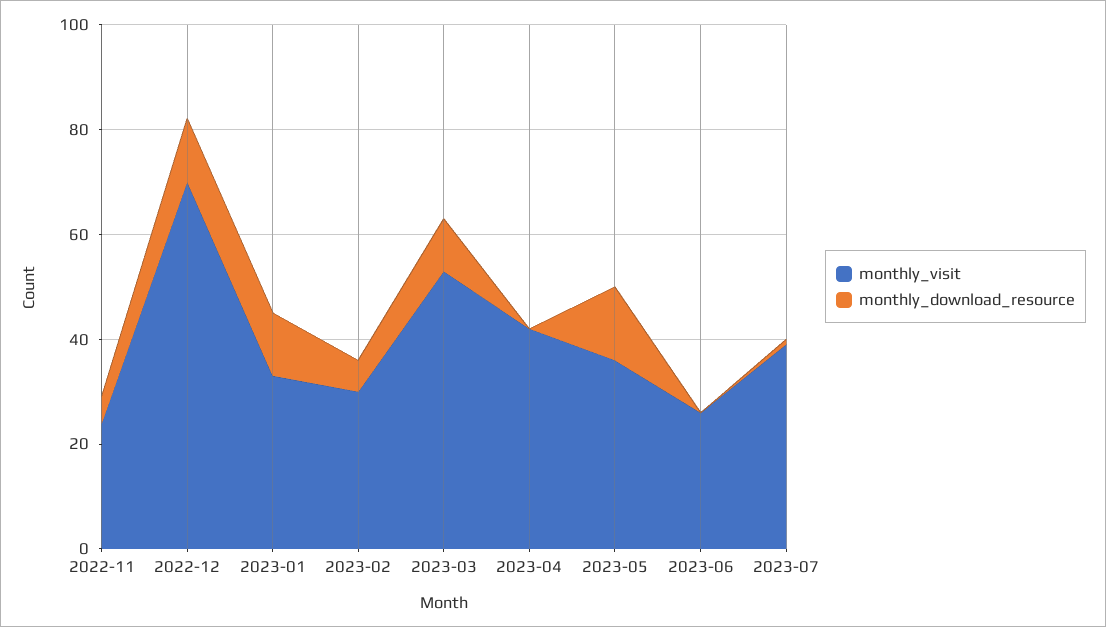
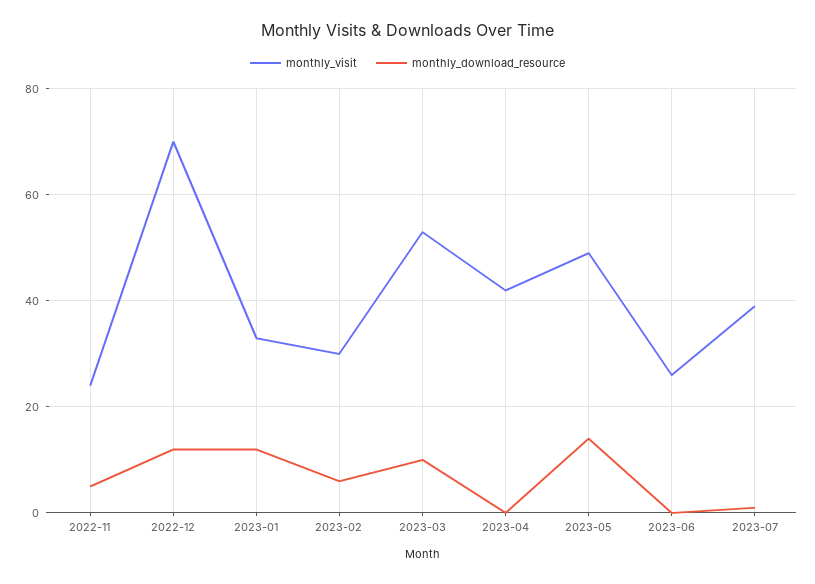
monthly_visit, 2023-05: 35 -> 50

